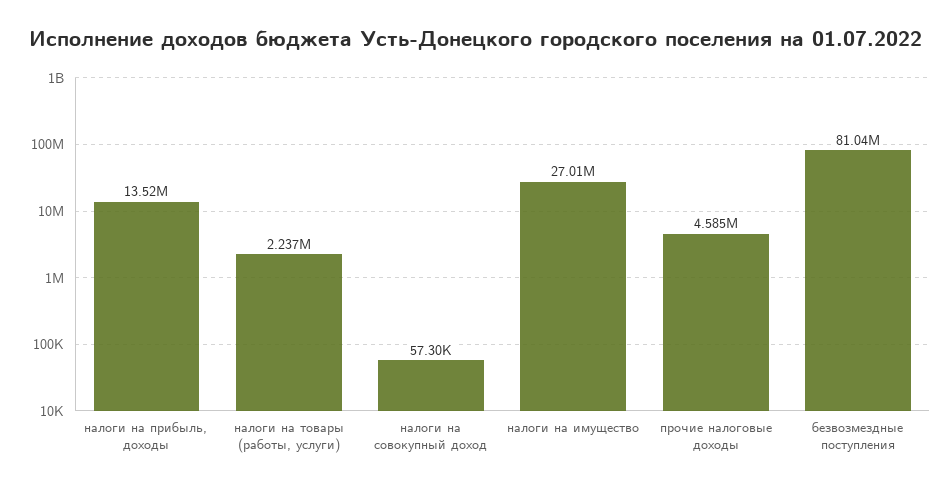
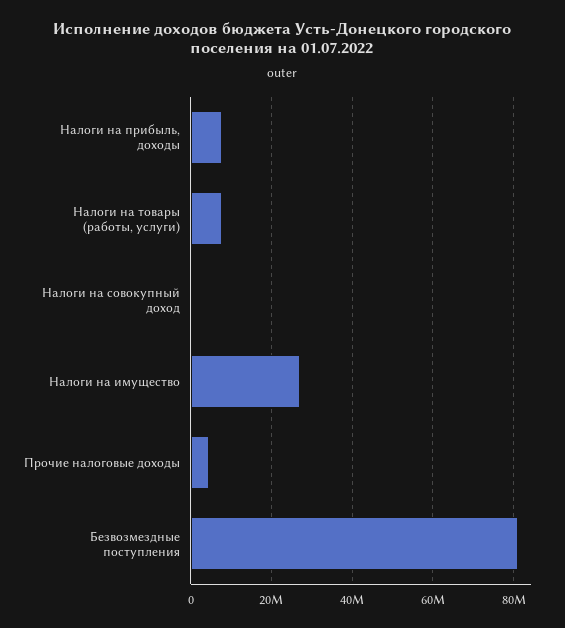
налоги на прибыль, доходы: 13520000 -> 8000000
налоги на товары (работы, услуги): 2237000 -> 8000000

